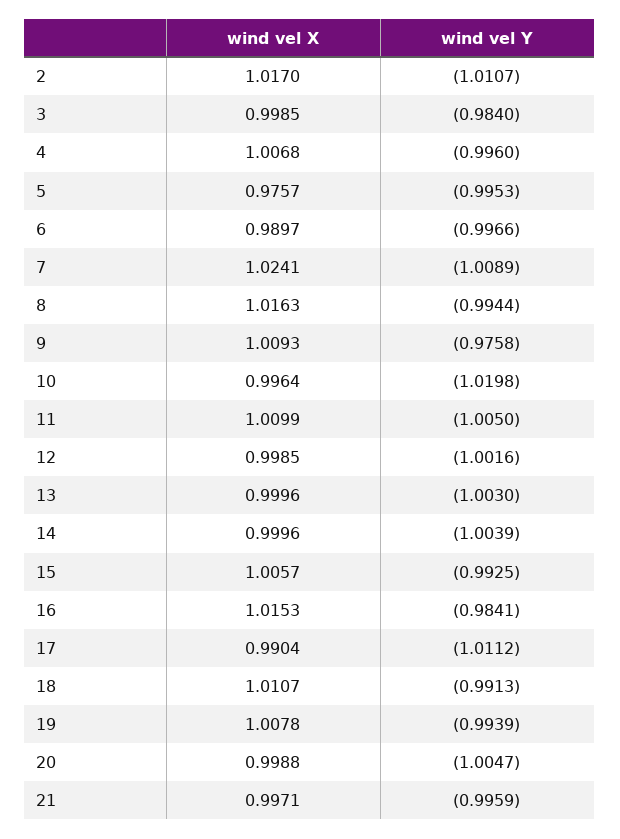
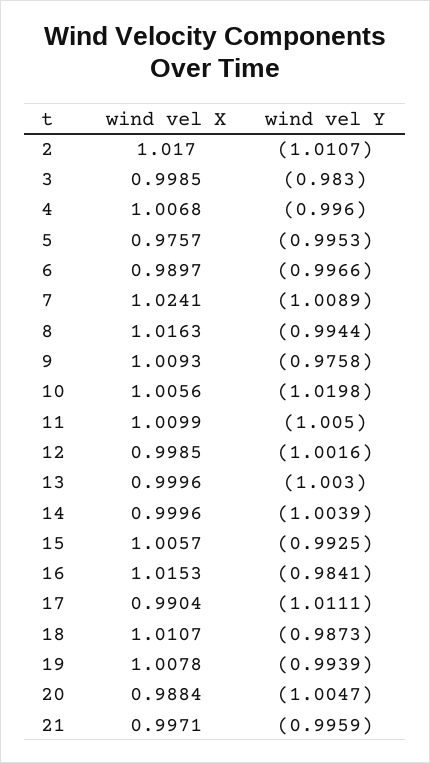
wind vel Y, 3: -0.984 -> -0.983
wind vel X, 10: 0.9964 -> 1.0056
wind vel Y, 17: -1.0112 -> -1.0111
wind vel Y, 18: -0.9913 -> -0.9873
wind vel X, 20: 0.9988 -> 0.9884

